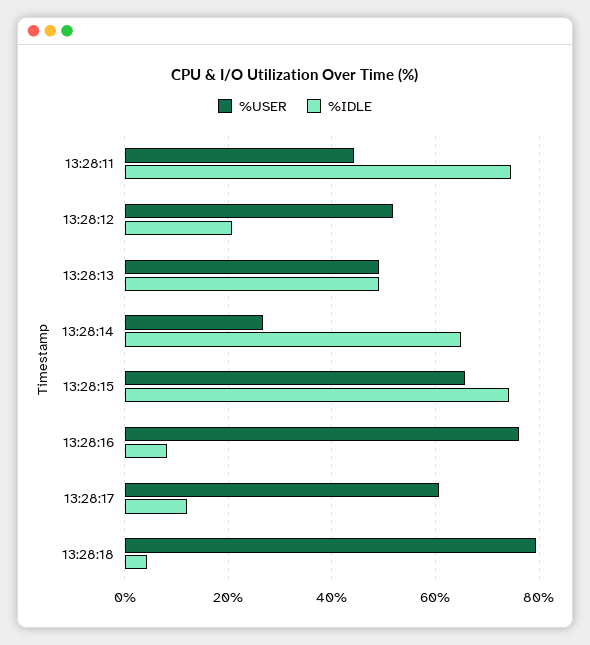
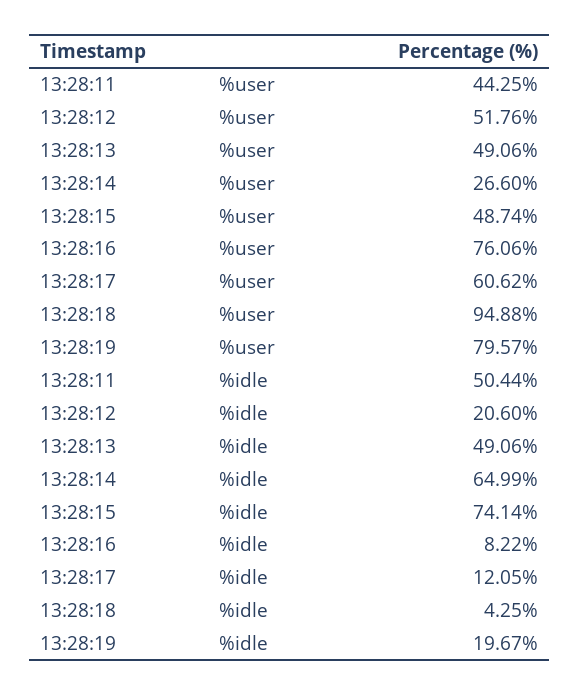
%IDLE, 13:28:11: 74 -> 50.44
%USER, 13:28:15: 66 -> 48.74
%USER, 13:28:18: 80 -> 94.88
%USER, 13:28:19: none -> 79.57
%IDLE, 13:28:19: none -> 19.67

